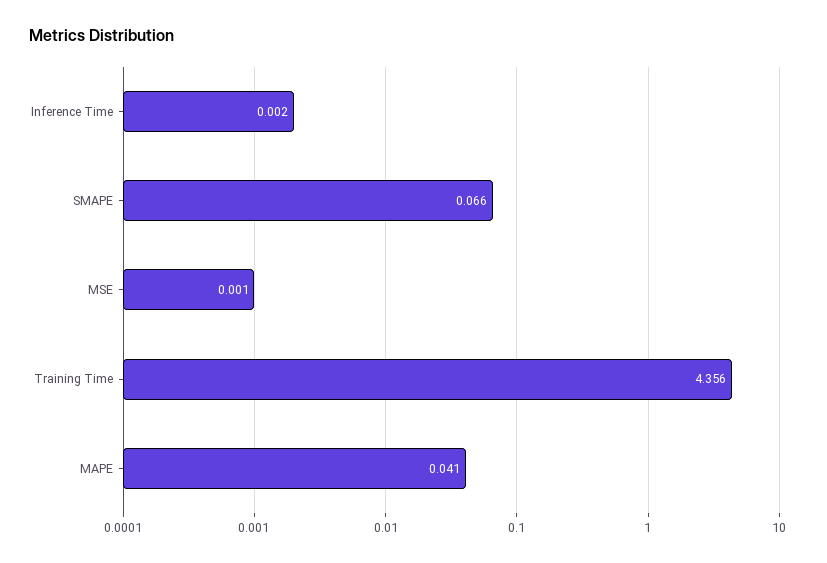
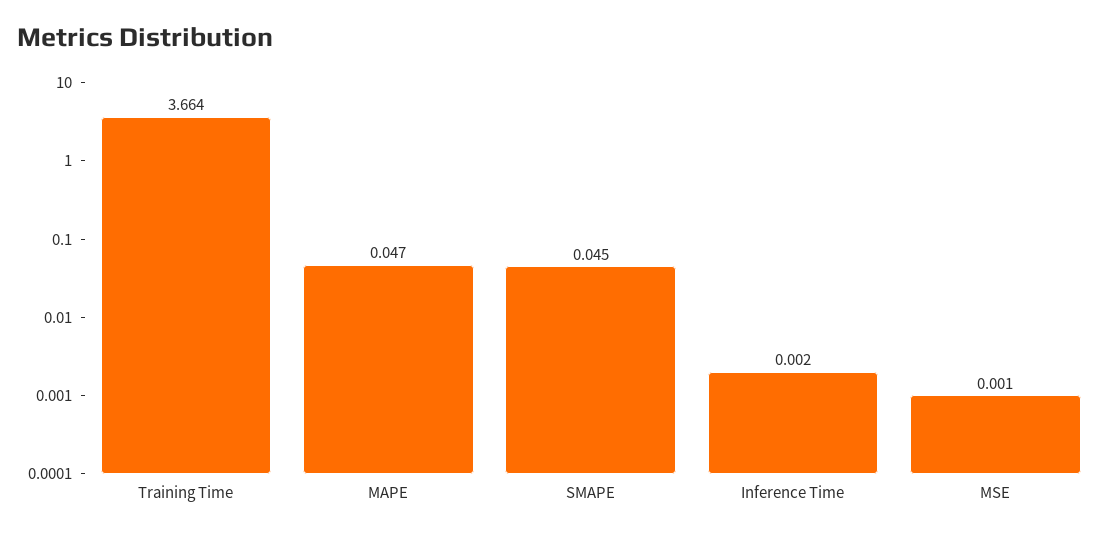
SMAPE: 0.066 -> 0.045
Training Time: 4.356 -> 3.664
MAPE: 0.041 -> 0.047

